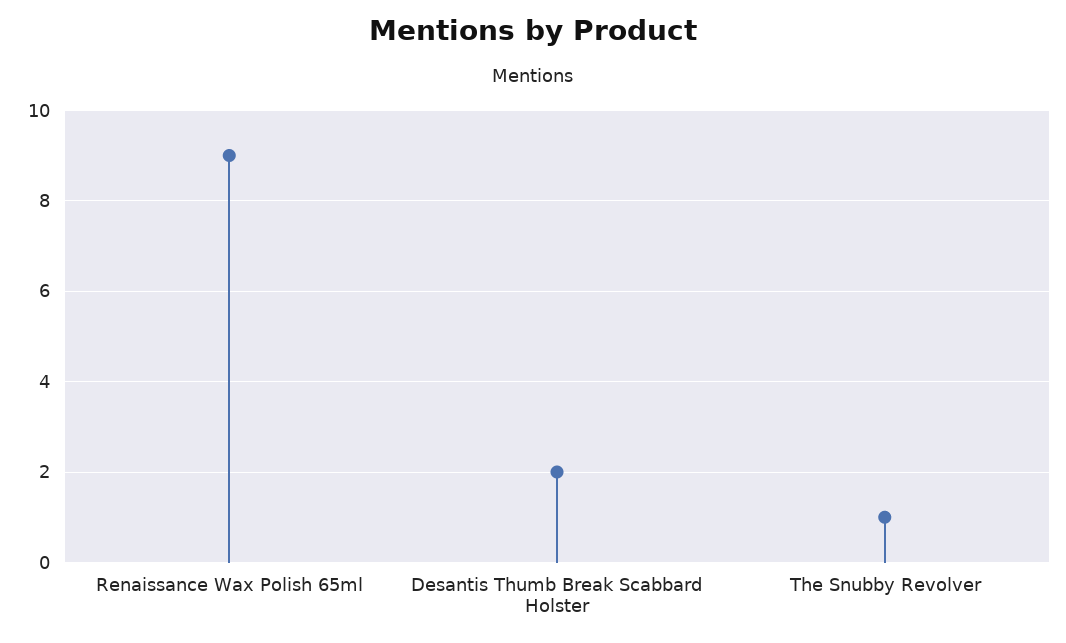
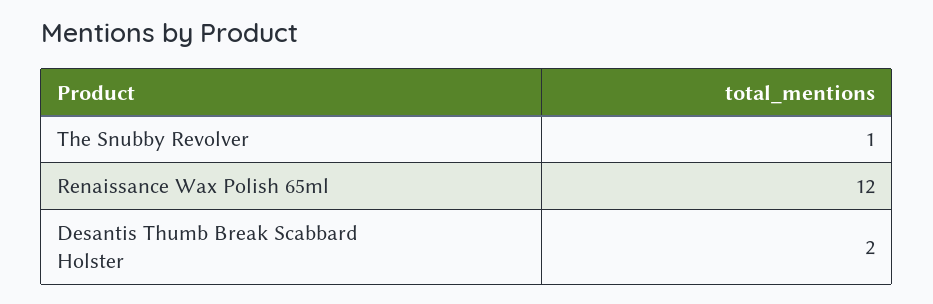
Renaissance Wax Polish 65ml: 9 -> 12

